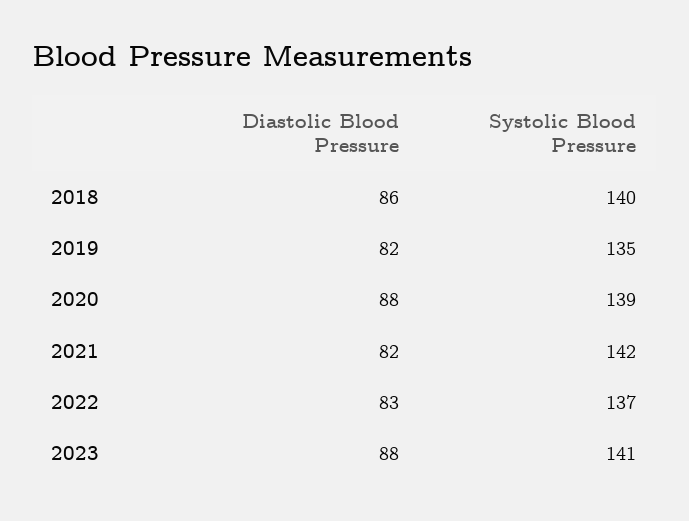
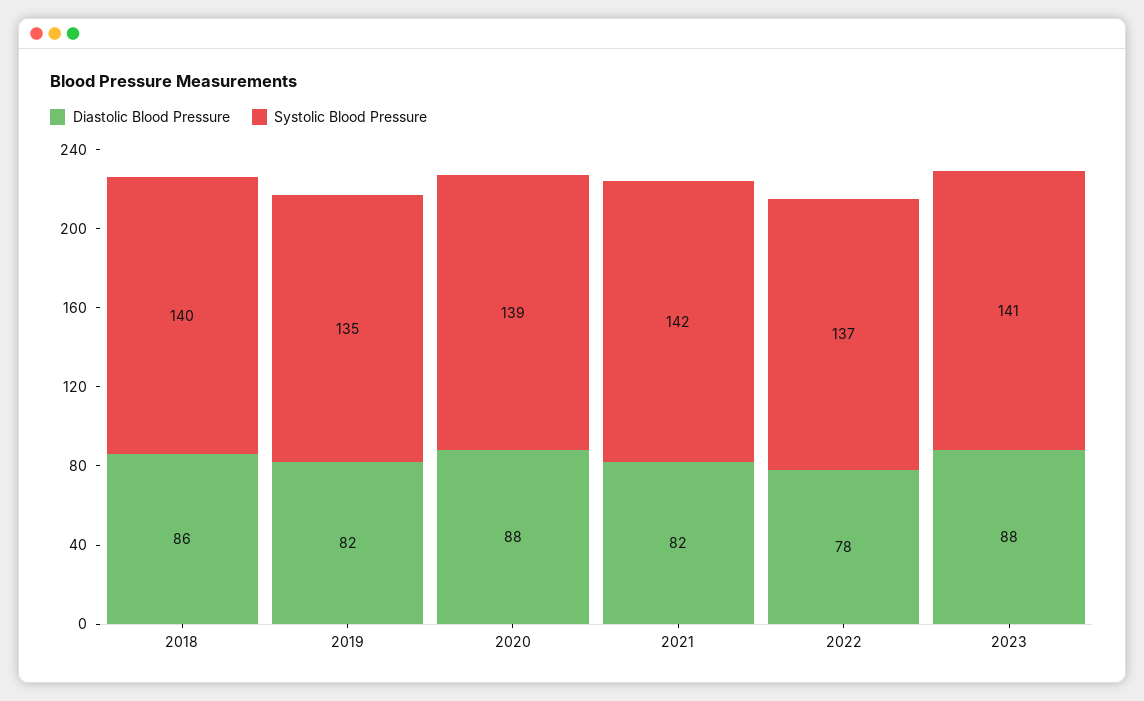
Diastolic Blood Pressure, 2022: 83 -> 78

